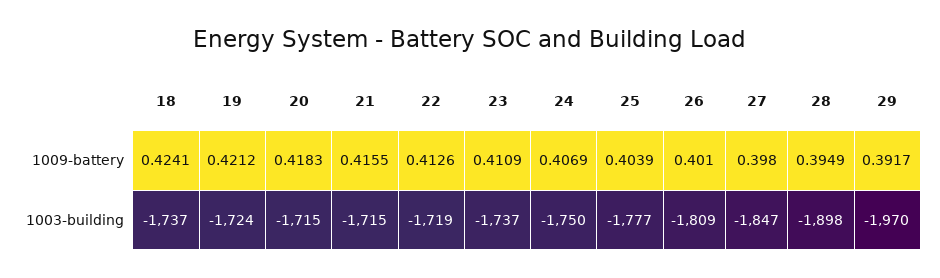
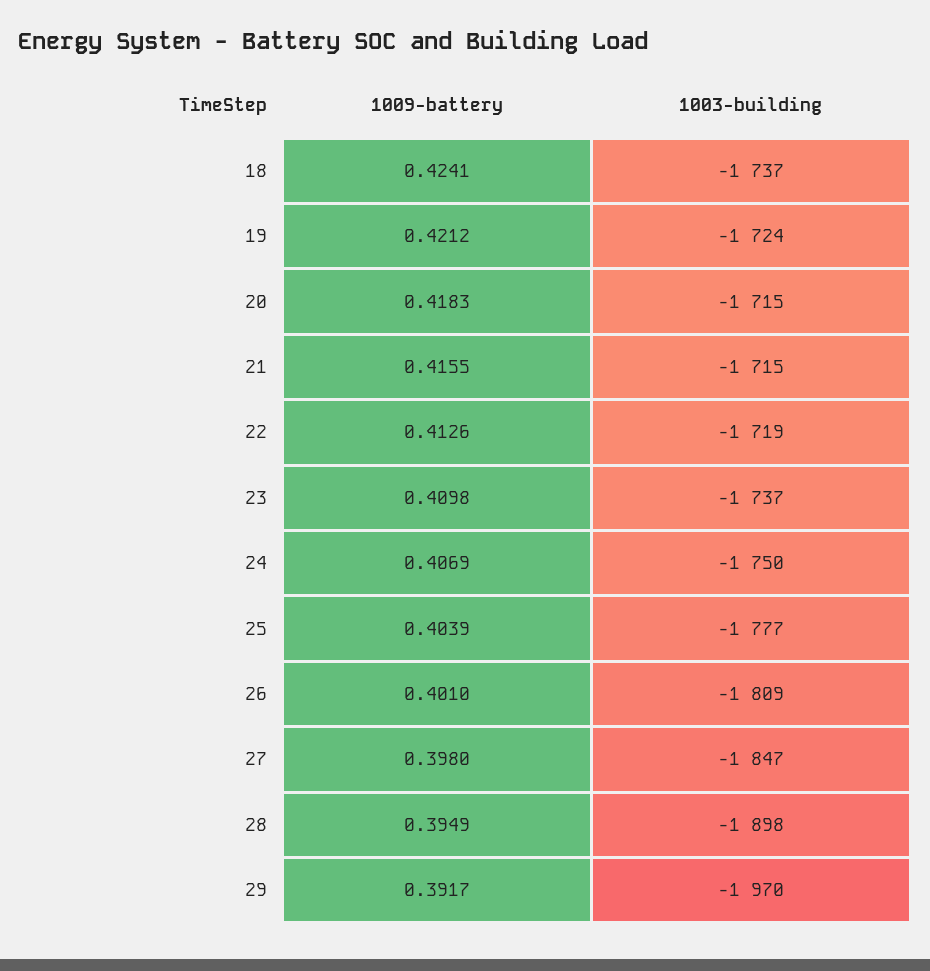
23, 1009-battery: 0.4109 -> 0.4098

